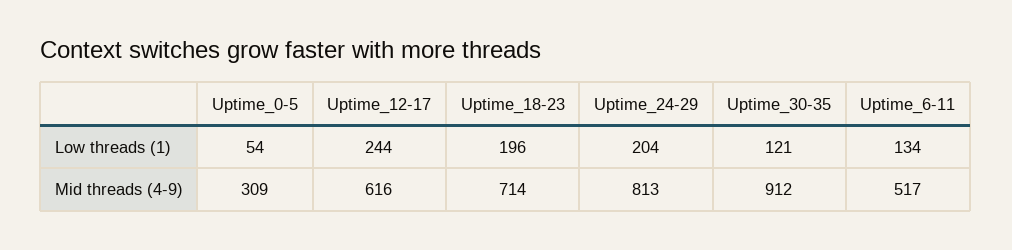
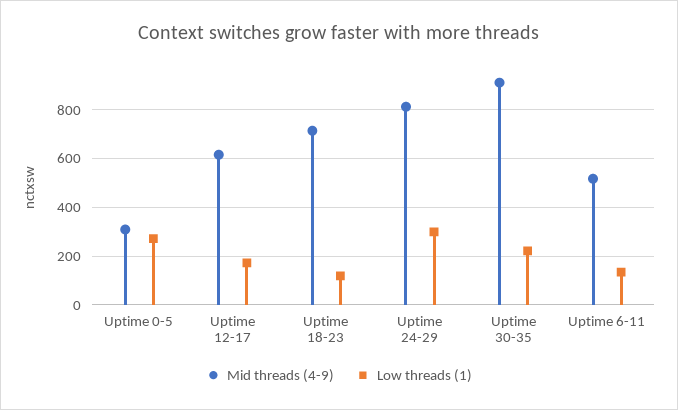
Low threads (1), Uptime_0-5: 54 -> 275
Low threads (1), Uptime_12-17: 244 -> 175
Low threads (1), Uptime_18-23: 196 -> 125
Low threads (1), Uptime_24-29: 204 -> 300
Low threads (1), Uptime_30-35: 121 -> 225

